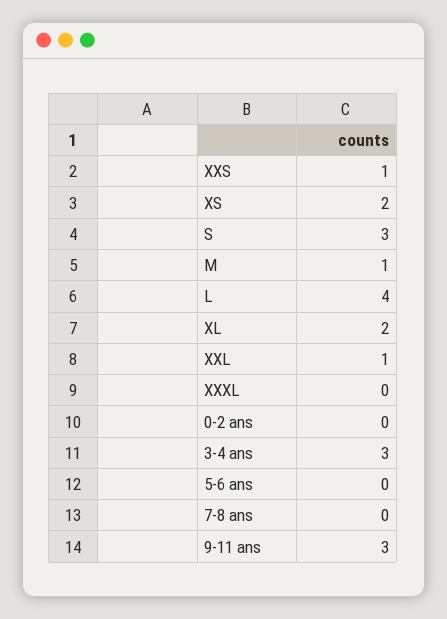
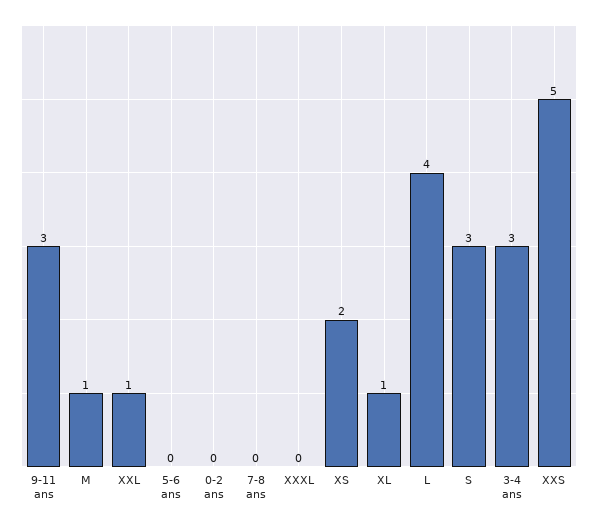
XXS: 1 -> 5
XL: 2 -> 1

